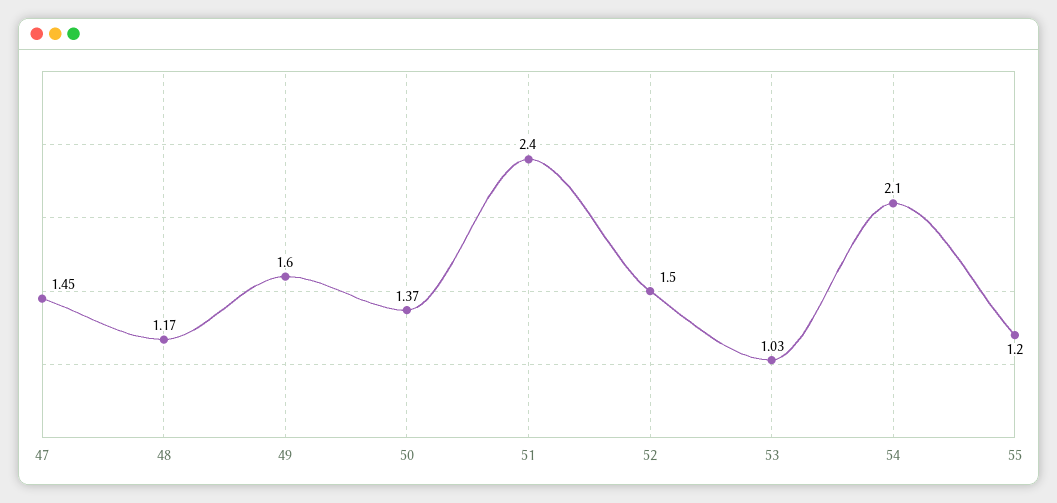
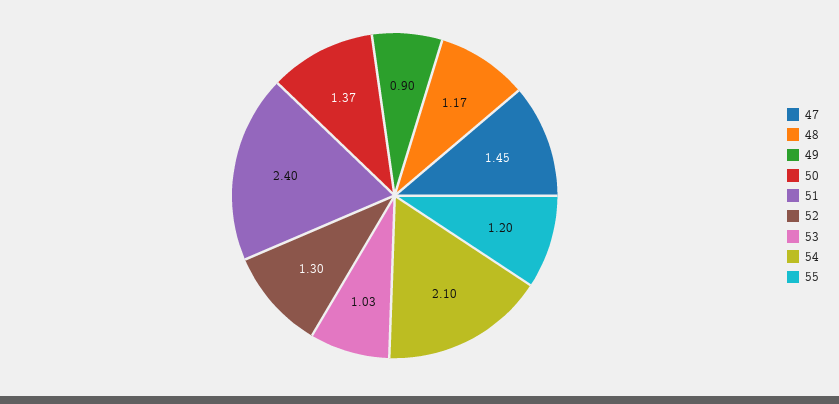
49: 1.6 -> 0.9
52: 1.5 -> 1.3

